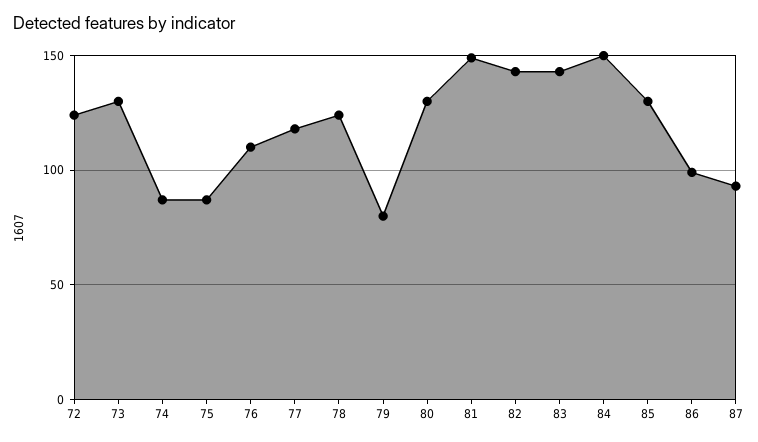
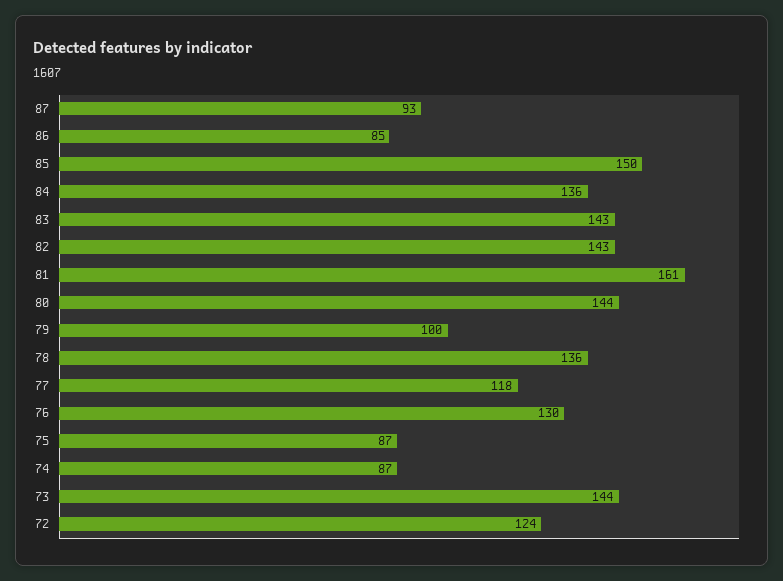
73: 130 -> 144
76: 110 -> 130
78: 125 -> 136
79: 80 -> 100
80: 130 -> 144
81: 150 -> 161
84: 150 -> 136
85: 130 -> 150
86: 100 -> 85

